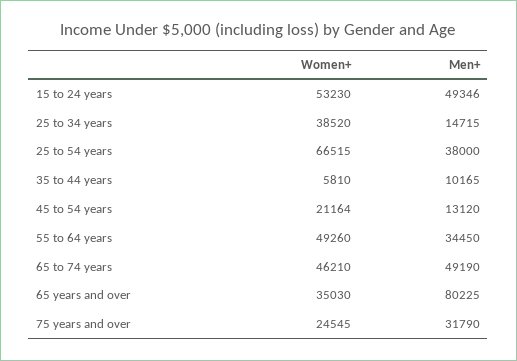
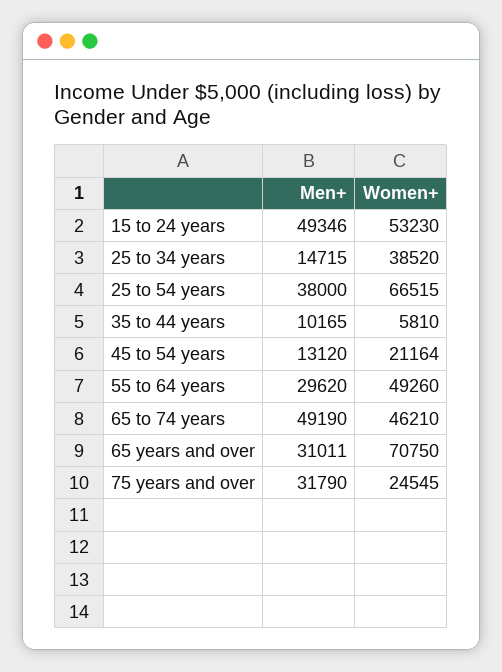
Men+, 55 to 64 years: 34450 -> 29620
Women+, 65 years and over: 35030 -> 70750
Men+, 65 years and over: 80225 -> 31011

